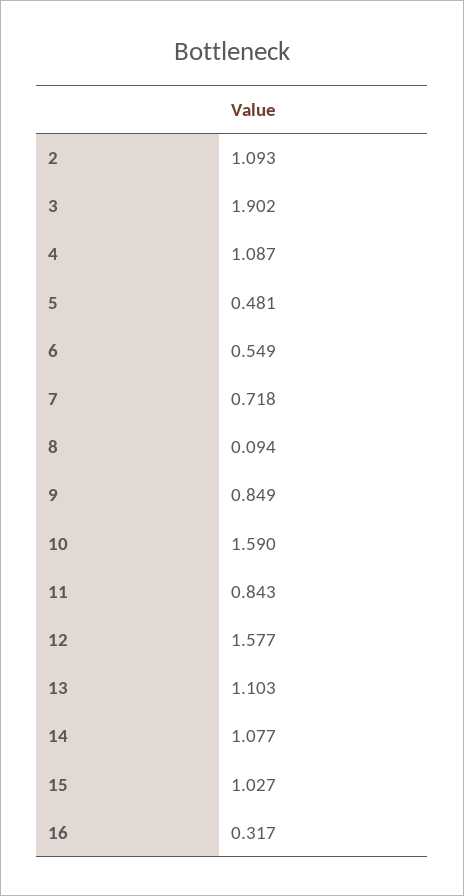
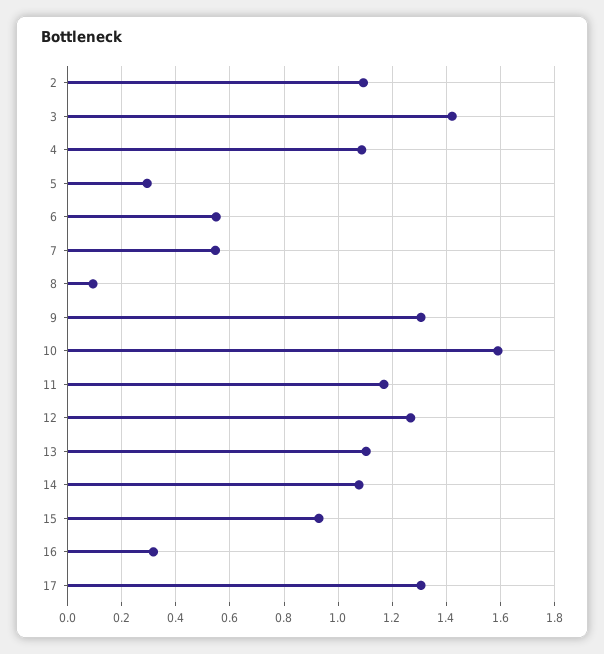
3: 1.902 -> 1.425
5: 0.481 -> 0.3
7: 0.718 -> 0.55
9: 0.849 -> 1.3
11: 0.843 -> 1.175
12: 1.577 -> 1.275
15: 1.027 -> 0.925
17: none -> 1.3

